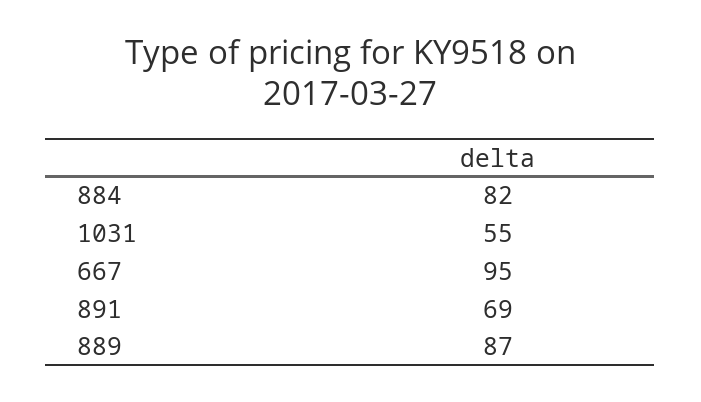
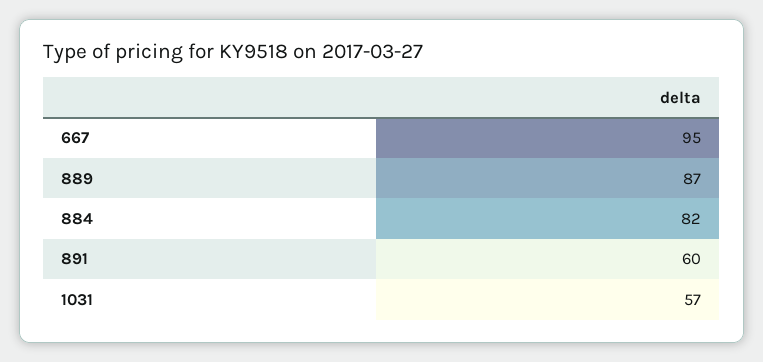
1031: 55 -> 57
891: 69 -> 60

